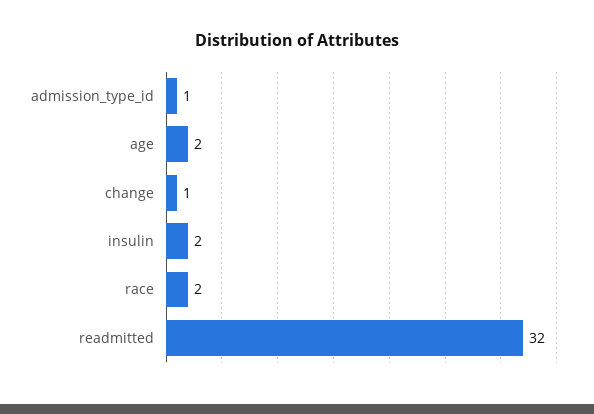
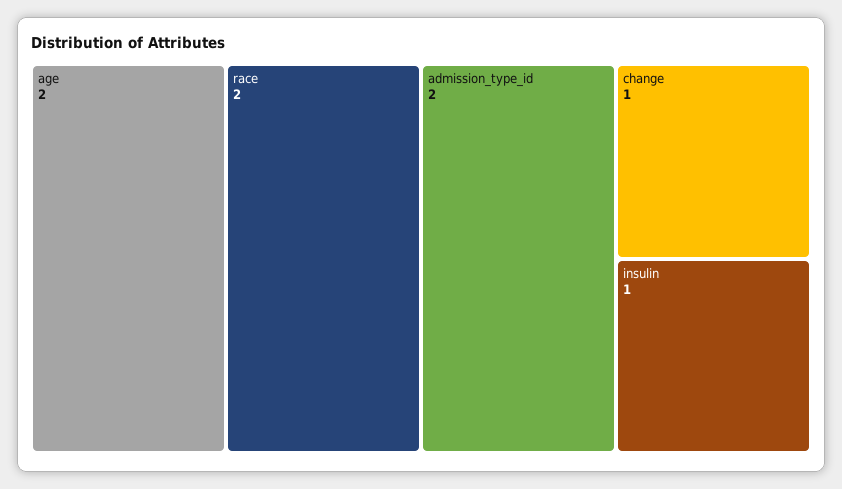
admission_type_id: 1 -> 2
insulin: 2 -> 1
readmitted: 32 -> none

